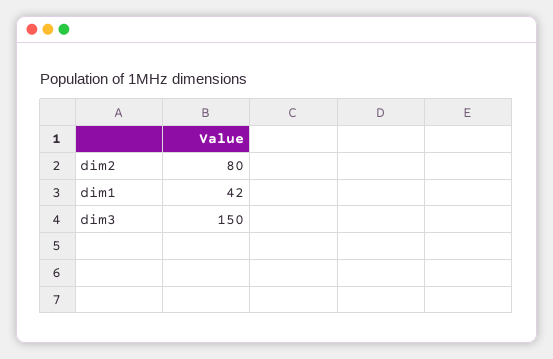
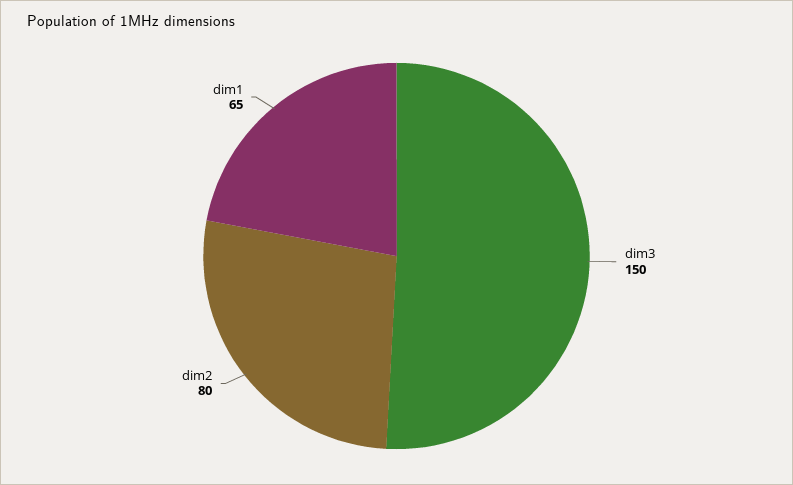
dim1: 42 -> 65

